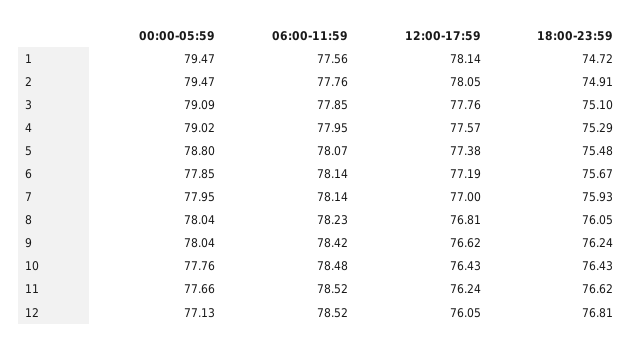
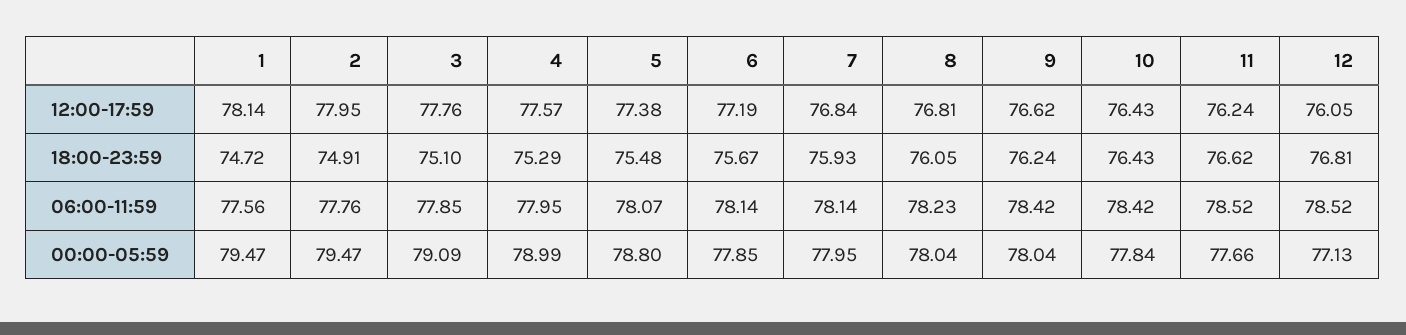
12:00-17:59, 2: 78.05 -> 77.95
00:00-05:59, 4: 79.02 -> 78.99
12:00-17:59, 7: 77 -> 76.84
00:00-05:59, 10: 77.76 -> 77.84
06:00-11:59, 10: 78.48 -> 78.42

